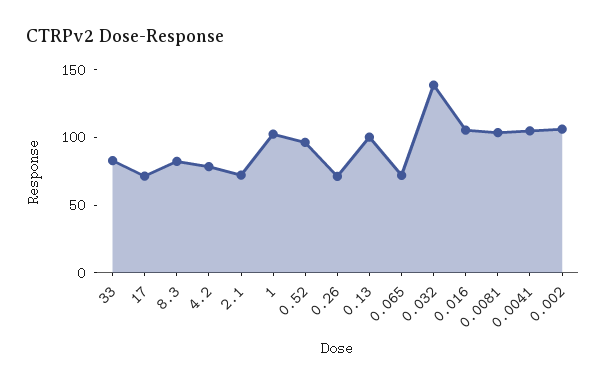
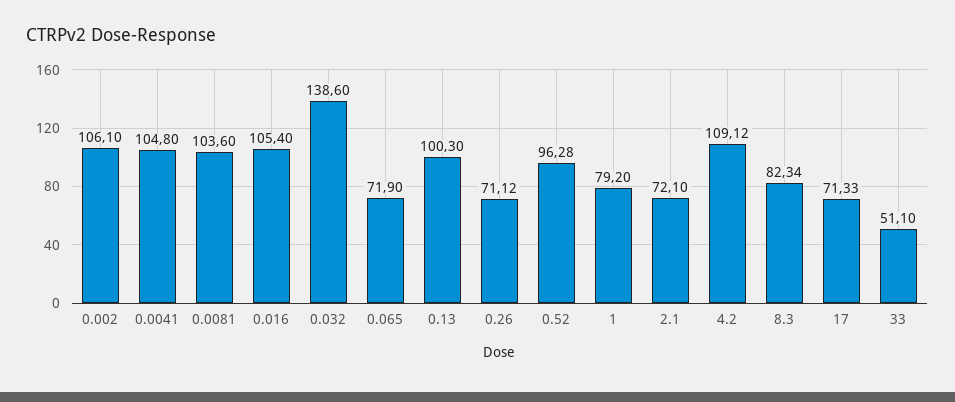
33: 80 -> 51.1
4.2: 80 -> 109.12
1: 100 -> 79.2

